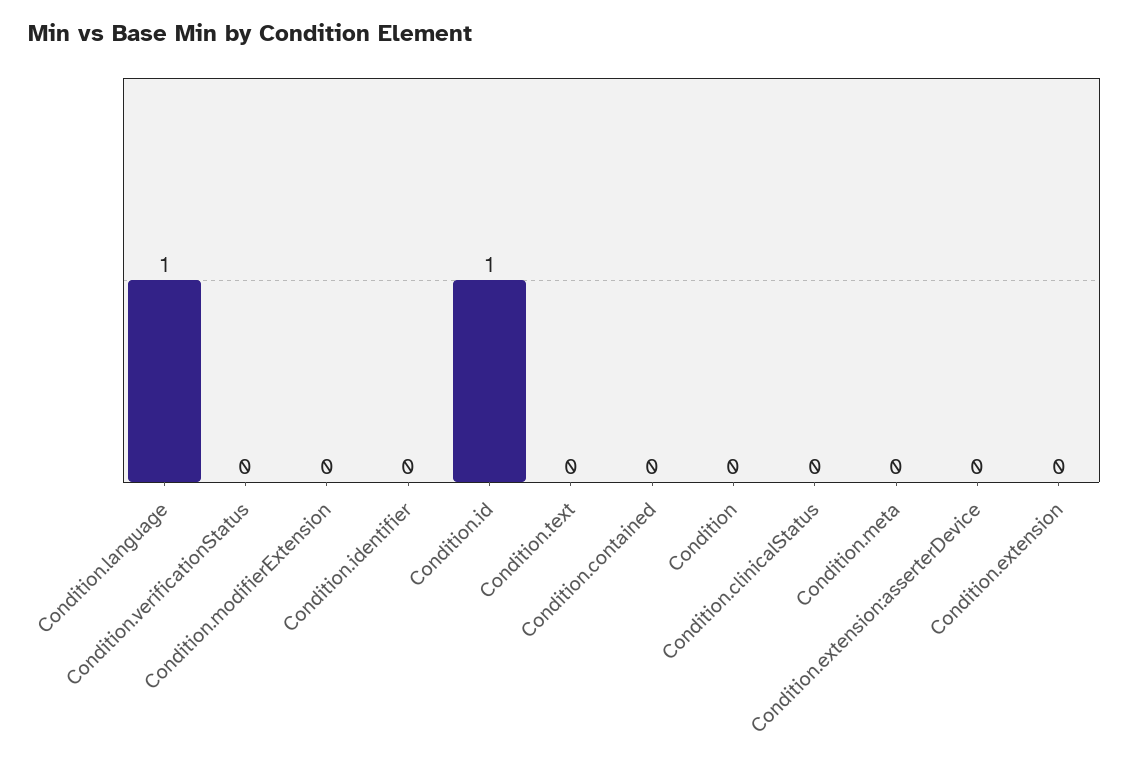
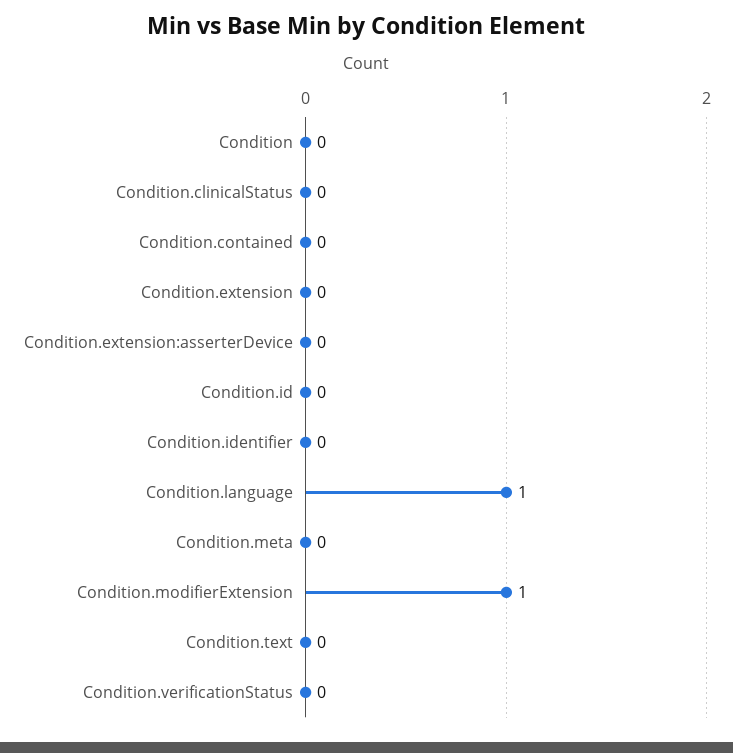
Condition.modifierExtension: 0 -> 1
Condition.id: 1 -> 0

